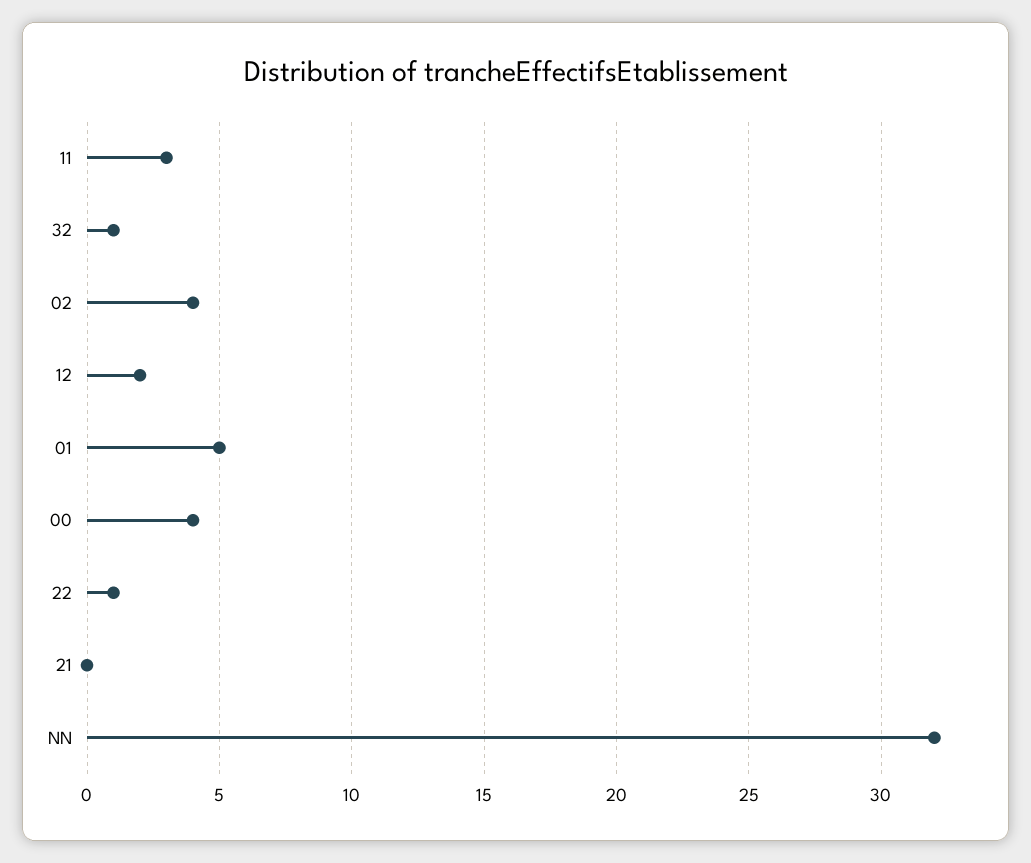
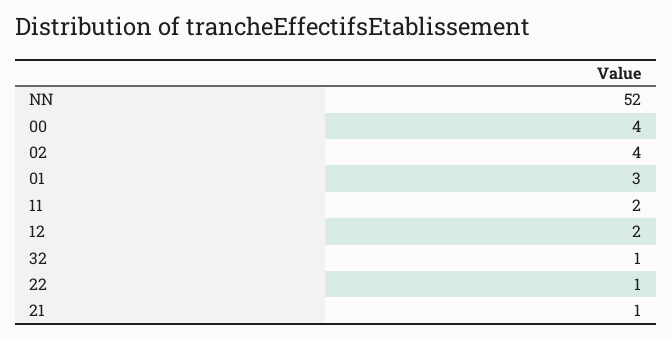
11: 3 -> 2
01: 5 -> 3
21: 0 -> 1
NN: 32 -> 52

